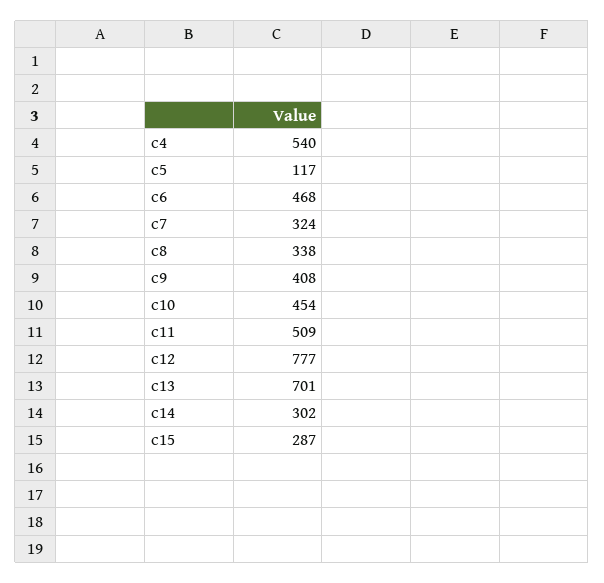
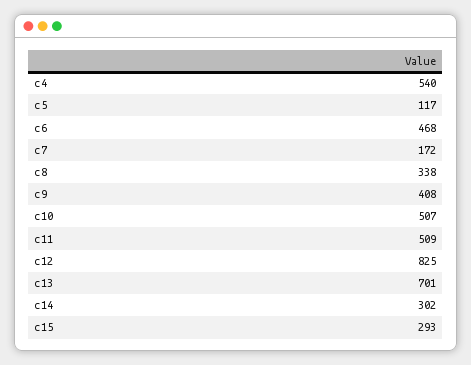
c7: 324 -> 172
c10: 454 -> 507
c12: 777 -> 825
c15: 287 -> 293

